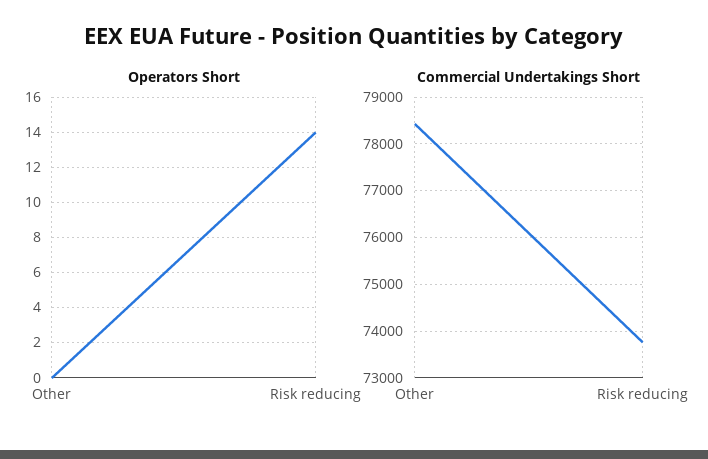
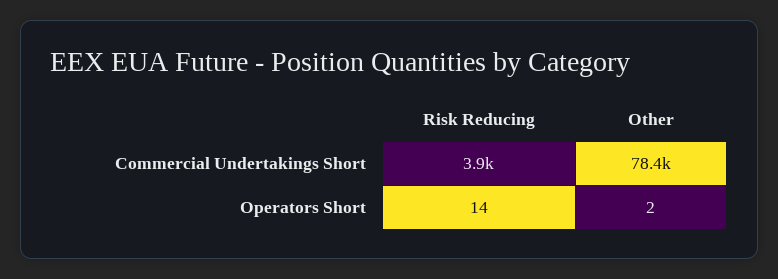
Operators Short, Other: 0 -> 2
Commercial Undertakings Short, Risk reducing: 73800 -> 3900

